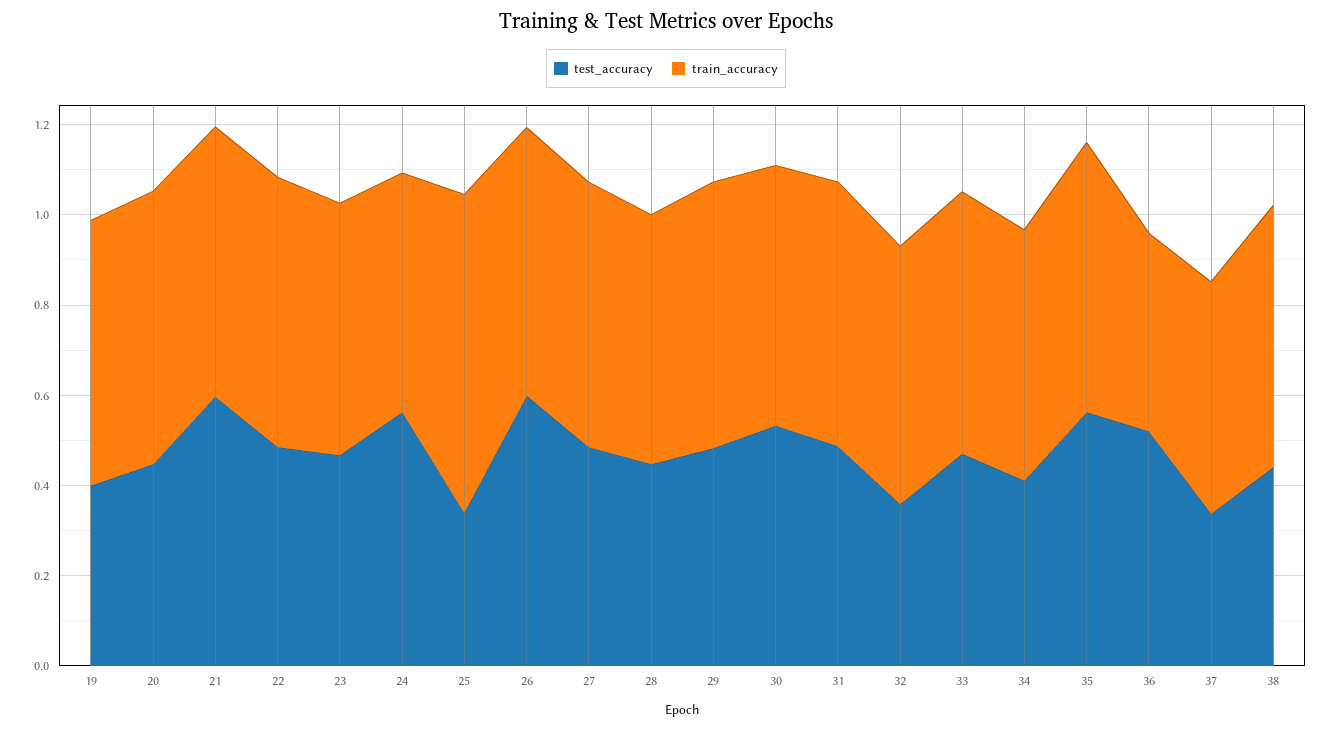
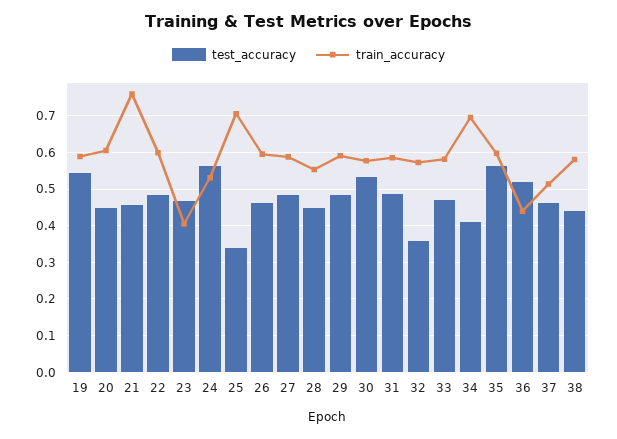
test_accuracy, 19: 0.4 -> 0.54
test_accuracy, 21: 0.6 -> 0.46
train_accuracy, 21: 0.6 -> 0.76
train_accuracy, 23: 0.55 -> 0.4
test_accuracy, 26: 0.6 -> 0.46
train_accuracy, 34: 0.55 -> 0.7
test_accuracy, 37: 0.35 -> 0.46

